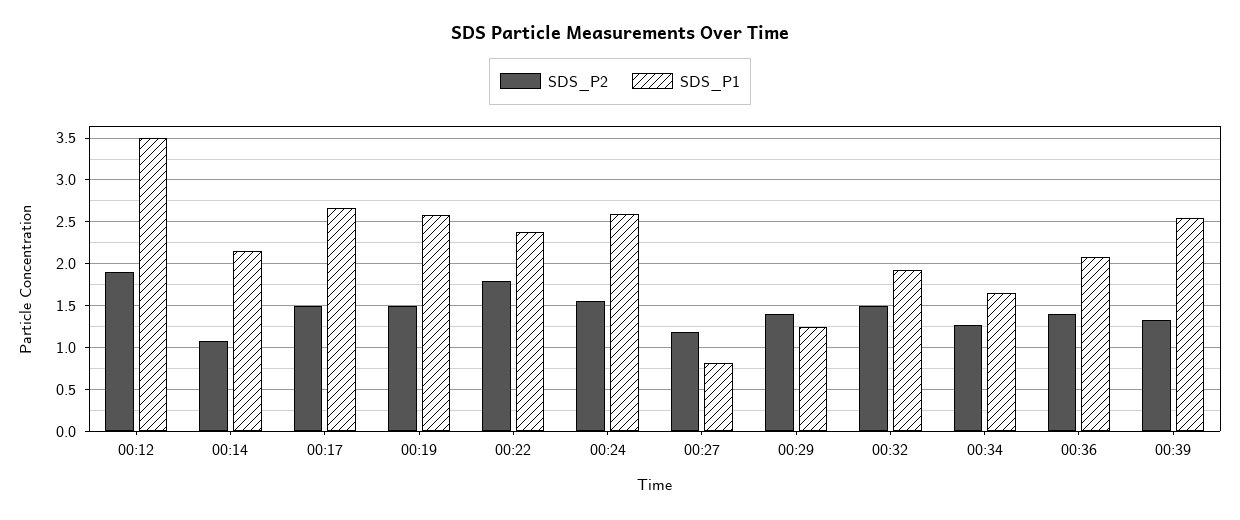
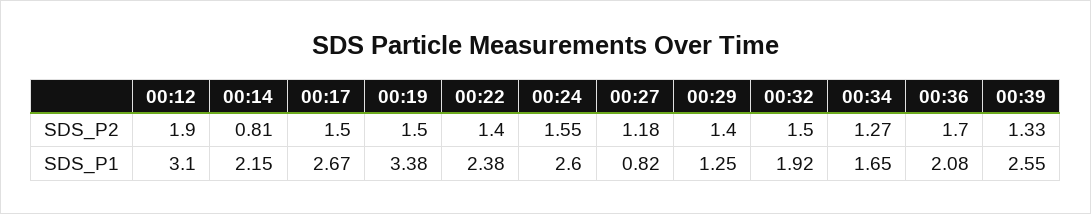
SDS_P1, 00:12: 3.5 -> 3.1
SDS_P2, 00:14: 1.1 -> 0.81
SDS_P1, 00:19: 2.6 -> 3.38
SDS_P2, 00:22: 1.8 -> 1.4
SDS_P2, 00:36: 1.4 -> 1.7

